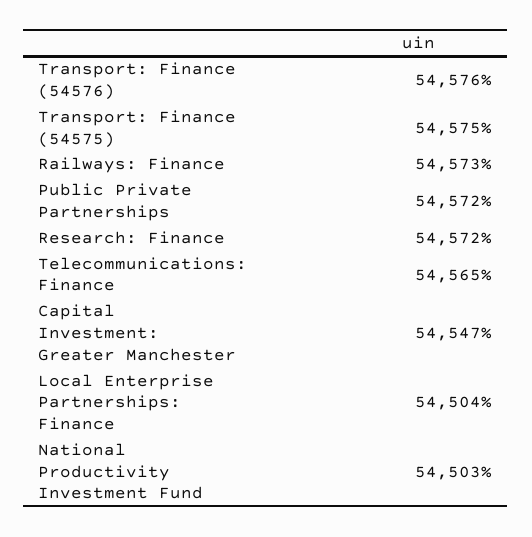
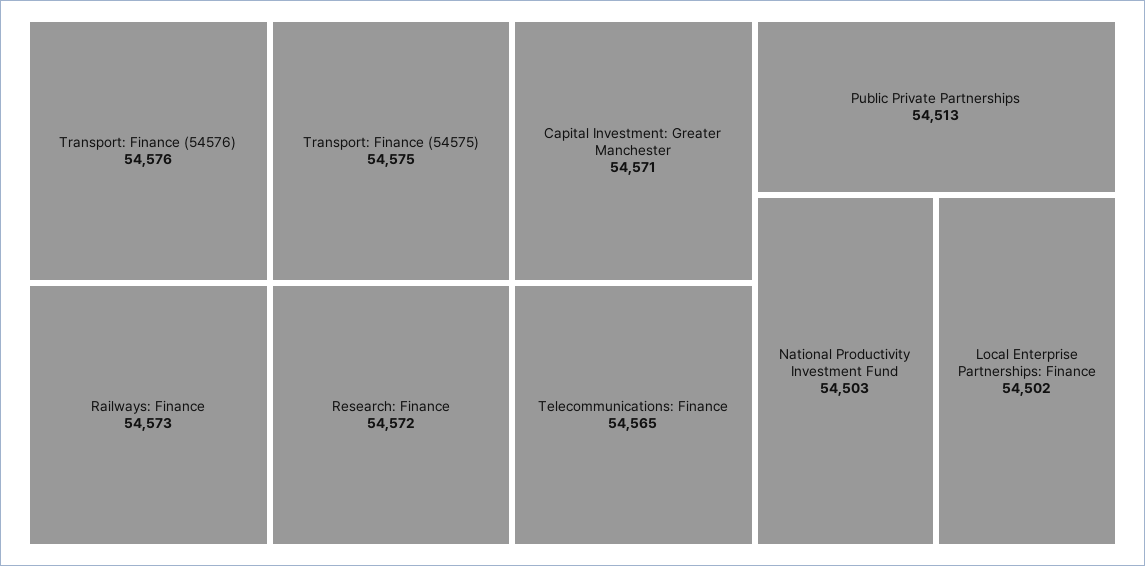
Public Private Partnerships: 54572 -> 54513
Capital Investment: Greater Manchester: 54547 -> 54571
Local Enterprise Partnerships: Finance: 54504 -> 54502

